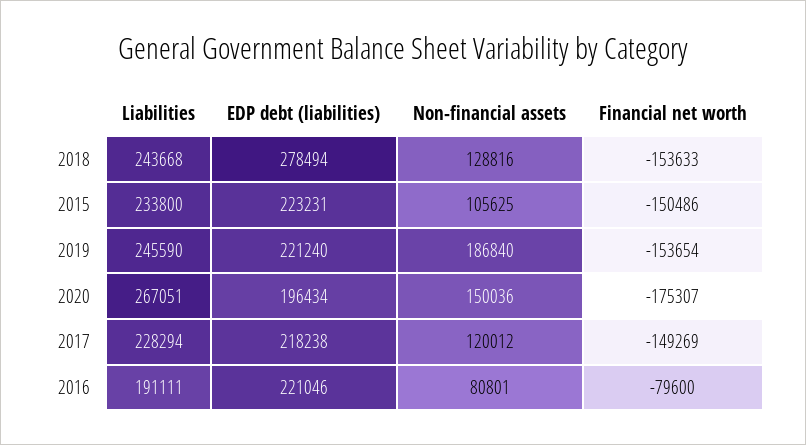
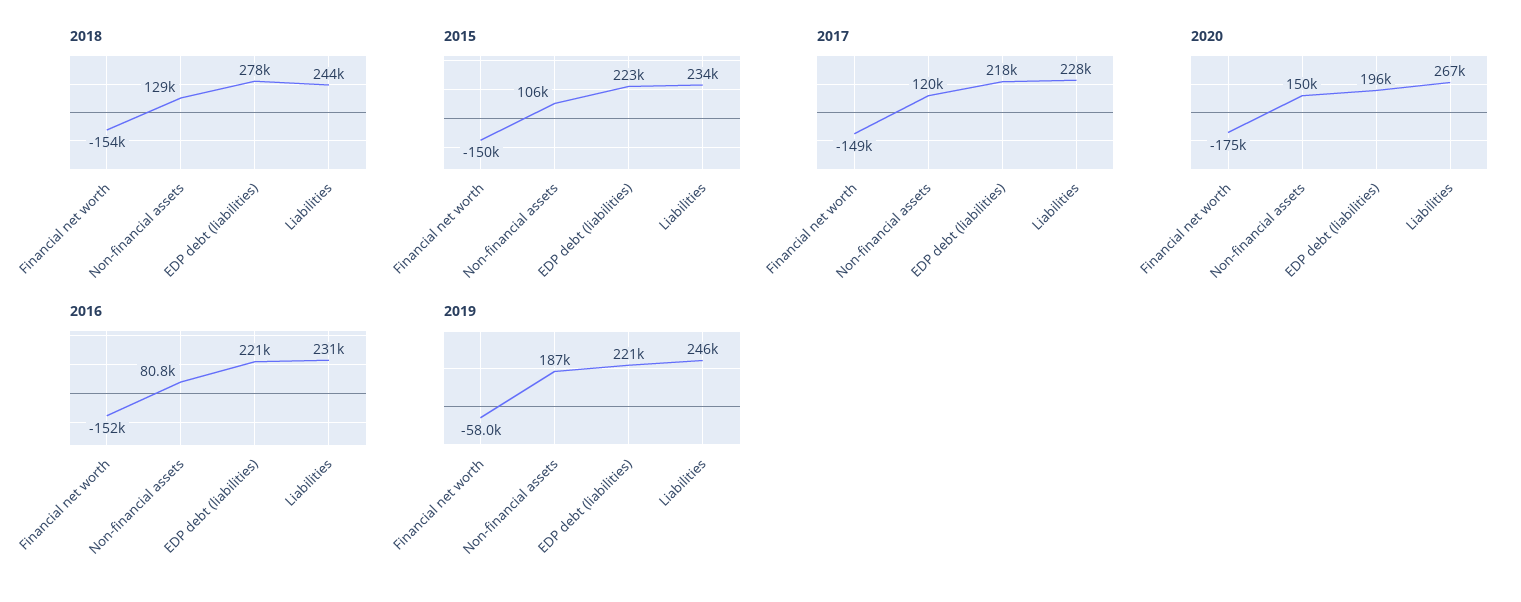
2019, Financial net worth: -153654 -> -58000
2016, Liabilities: 191111 -> 231000
2016, Financial net worth: -79600 -> -152000

